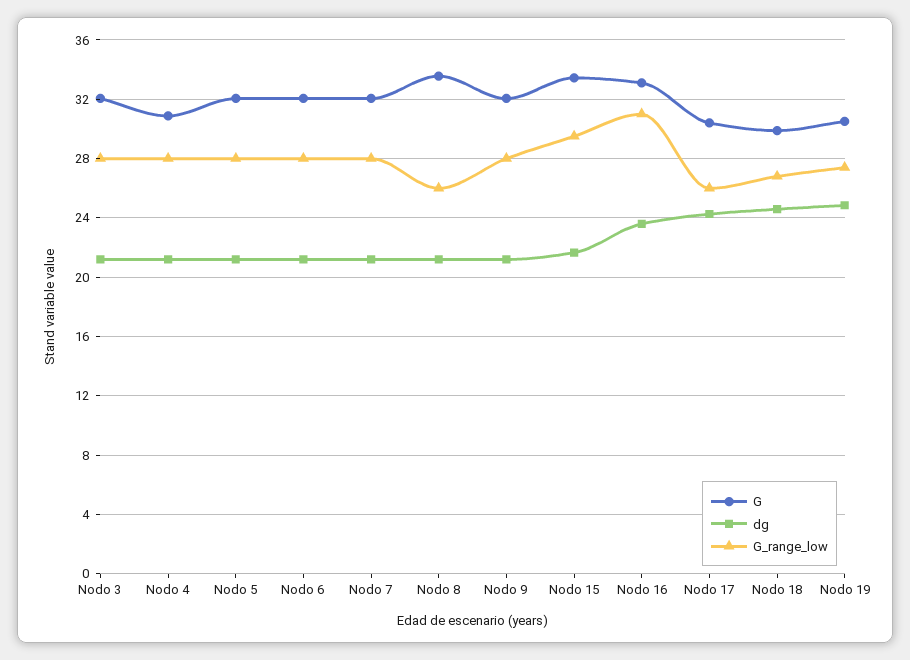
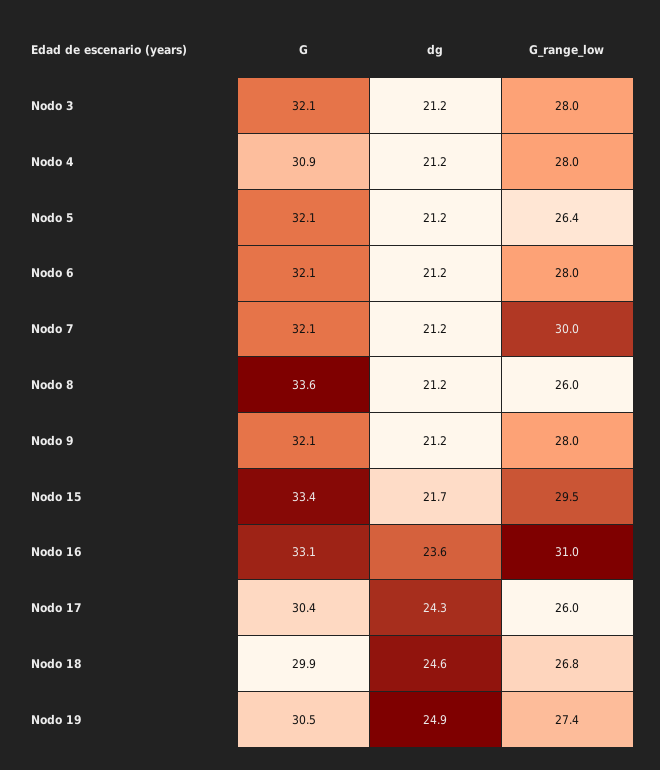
G_range_low, Nodo 5: 28 -> 26.4
G_range_low, Nodo 7: 28 -> 30

